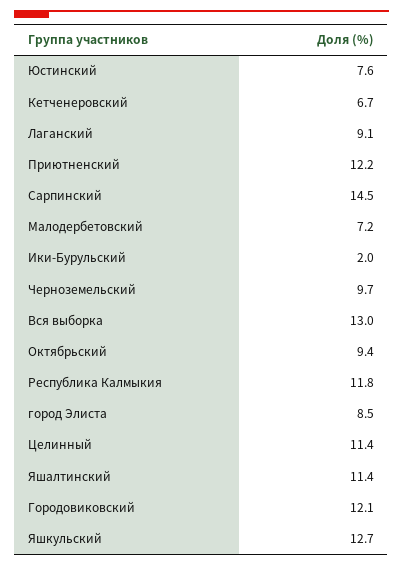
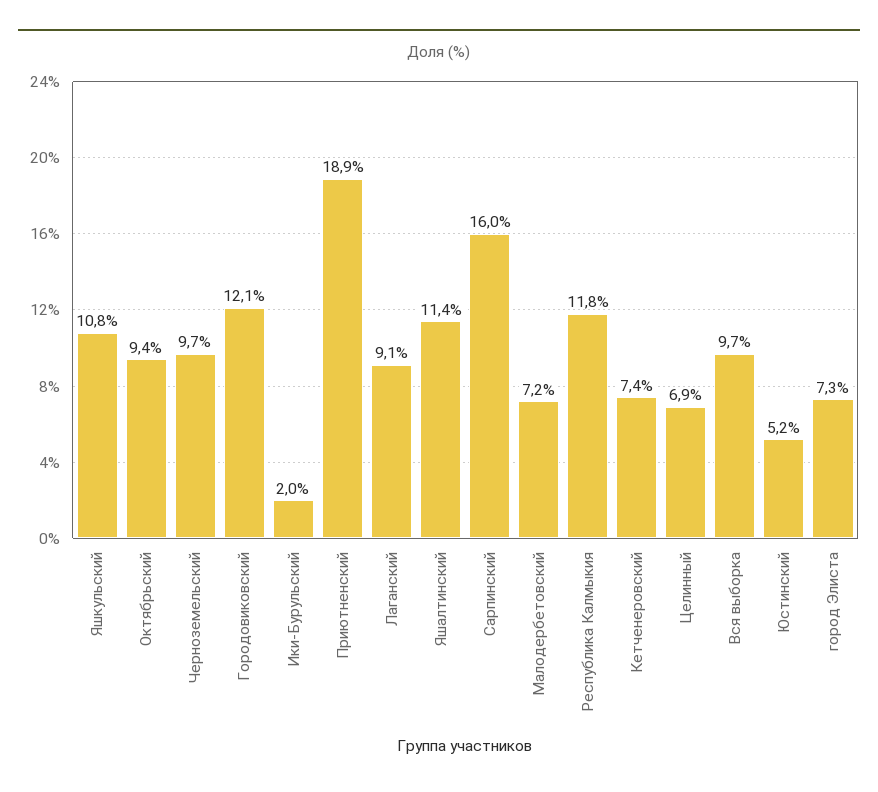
Юстинский: 7.6 -> 5.2
Кетченеровский: 6.7 -> 7.4
Приютненский: 12.2 -> 18.9
Сарпинский: 14.5 -> 16
Вся выборка: 13 -> 9.7
город Элиста: 8.5 -> 7.3
Целинный: 11.4 -> 6.9
Яшкульский: 12.7 -> 10.8

